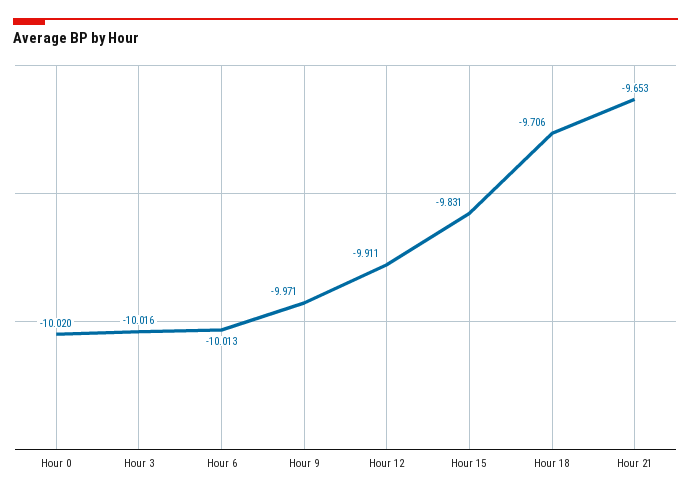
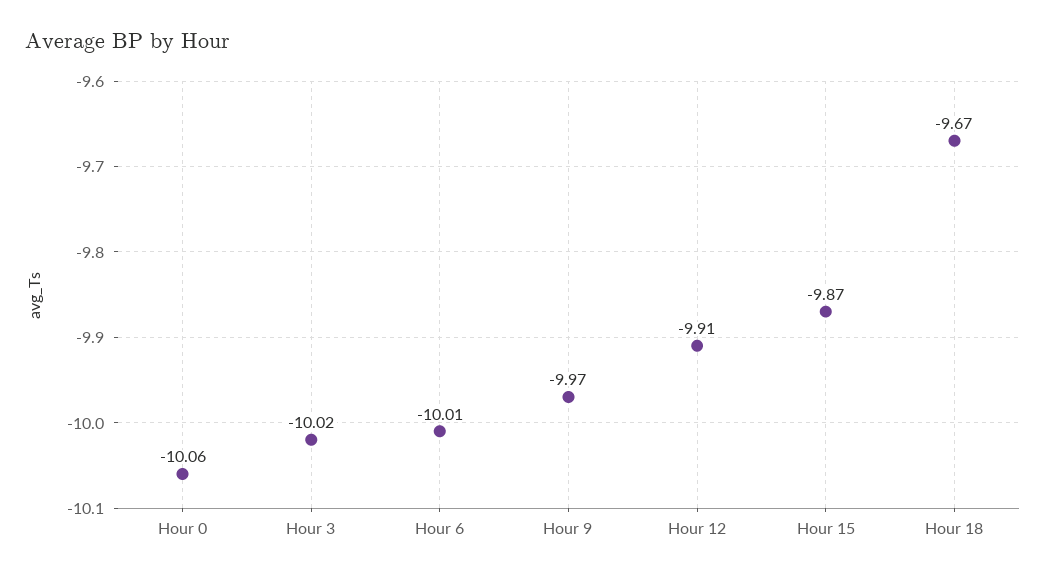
Hour 0: -10.02 -> -10.06
Hour 15: -9.831 -> -9.87
Hour 18: -9.706 -> -9.67
Hour 21: -9.653 -> none

